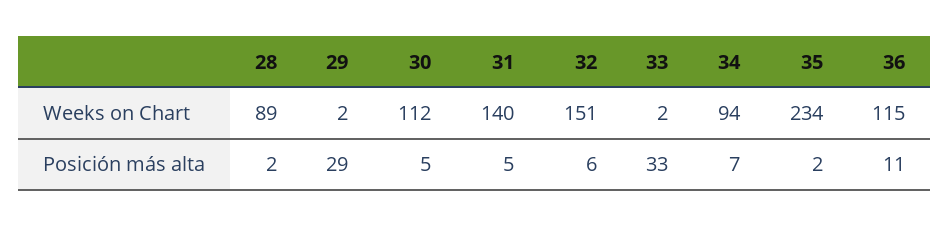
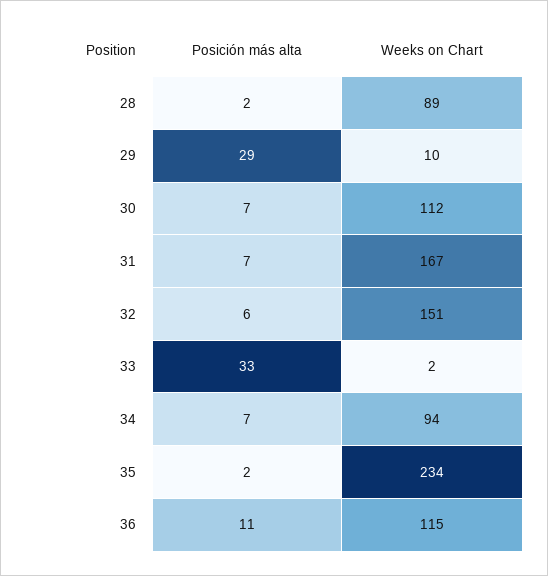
29, Weeks on Chart: 2 -> 10
31, Weeks on Chart: 140 -> 167
30, Posición más alta: 5 -> 7
31, Posición más alta: 5 -> 7

